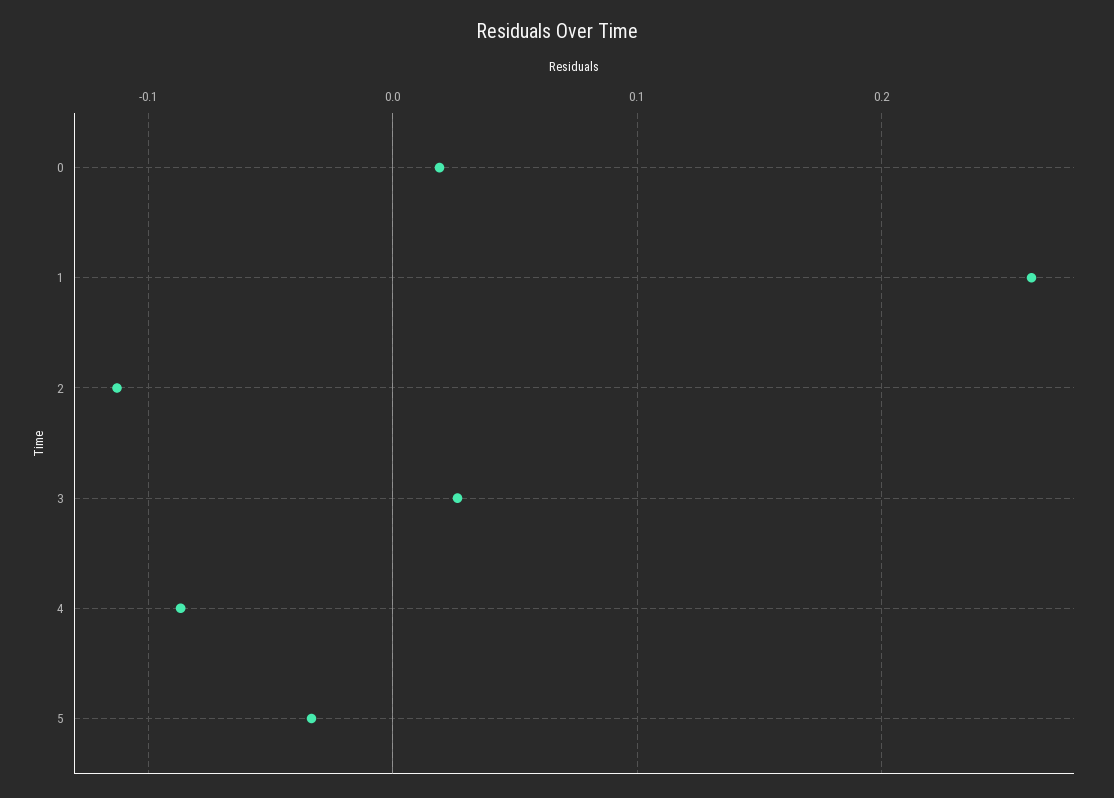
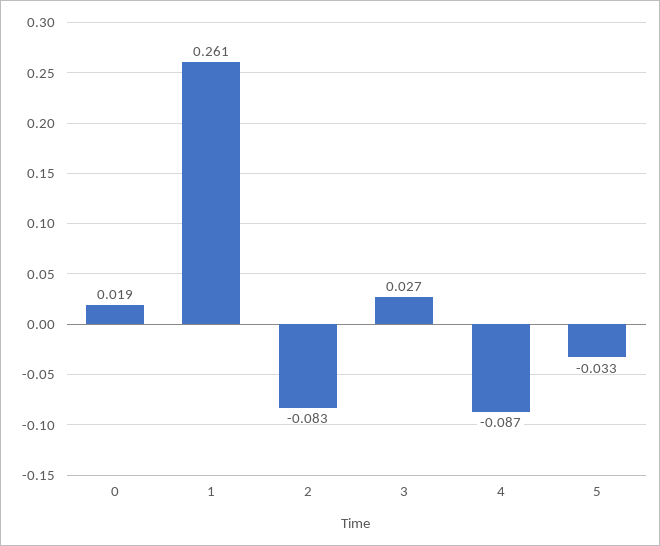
2: -0.11 -> -0.083

